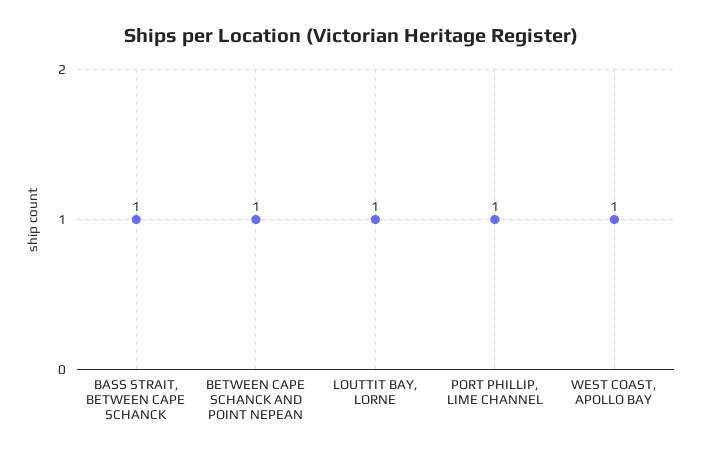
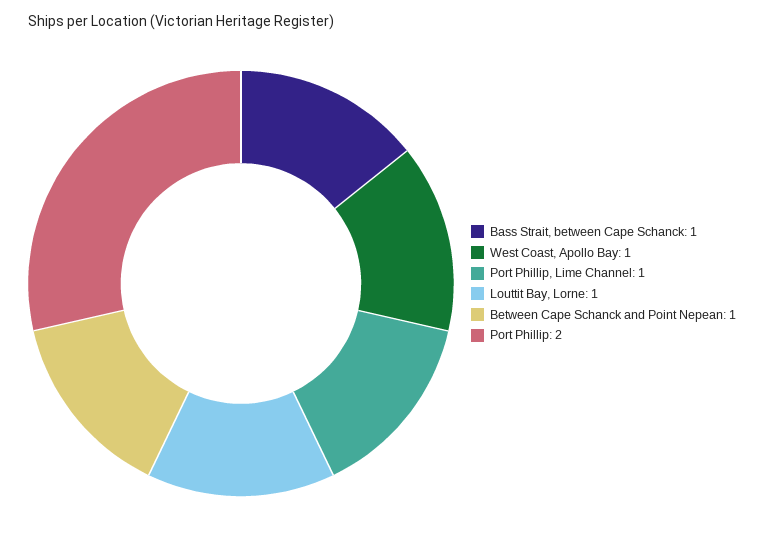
Port Phillip: none -> 2

